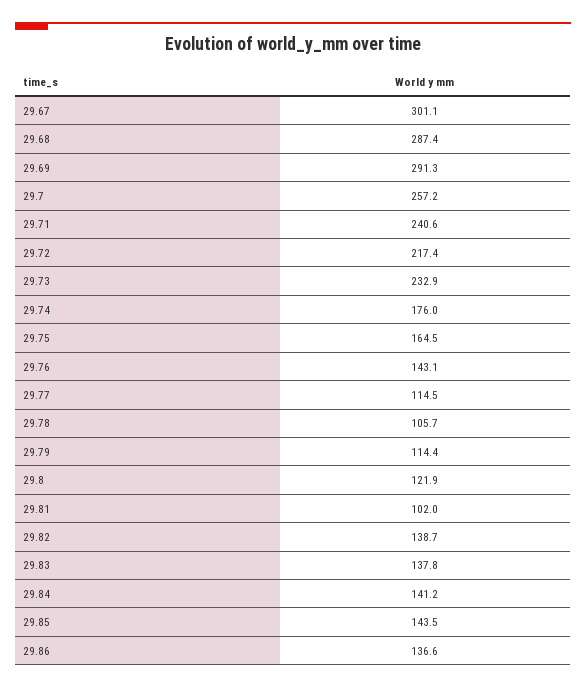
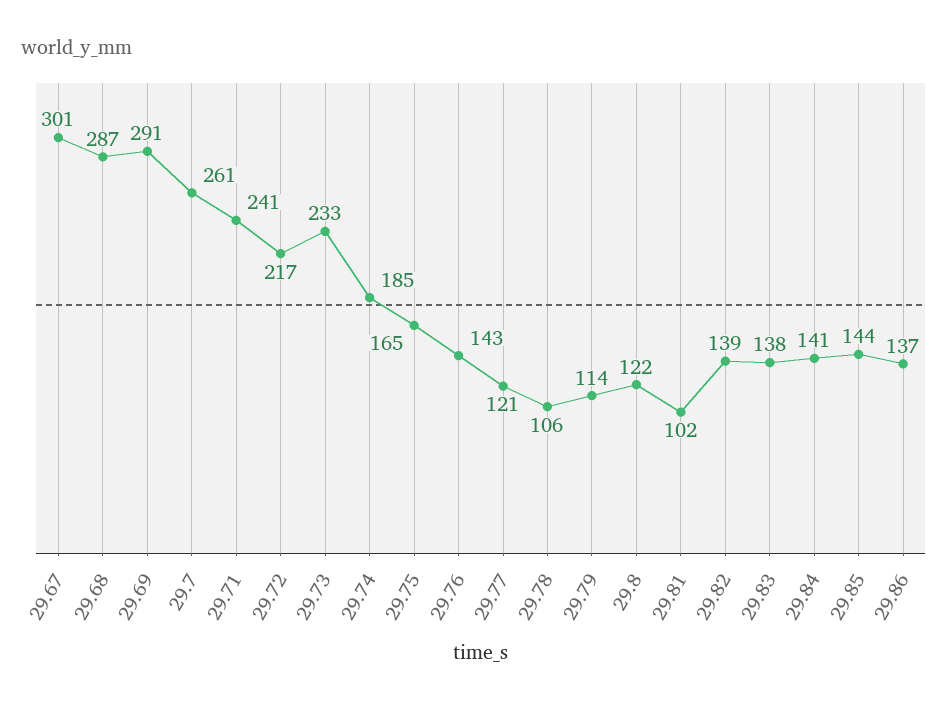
29.7: 257.2 -> 261
29.74: 176 -> 185
29.77: 114.5 -> 121

